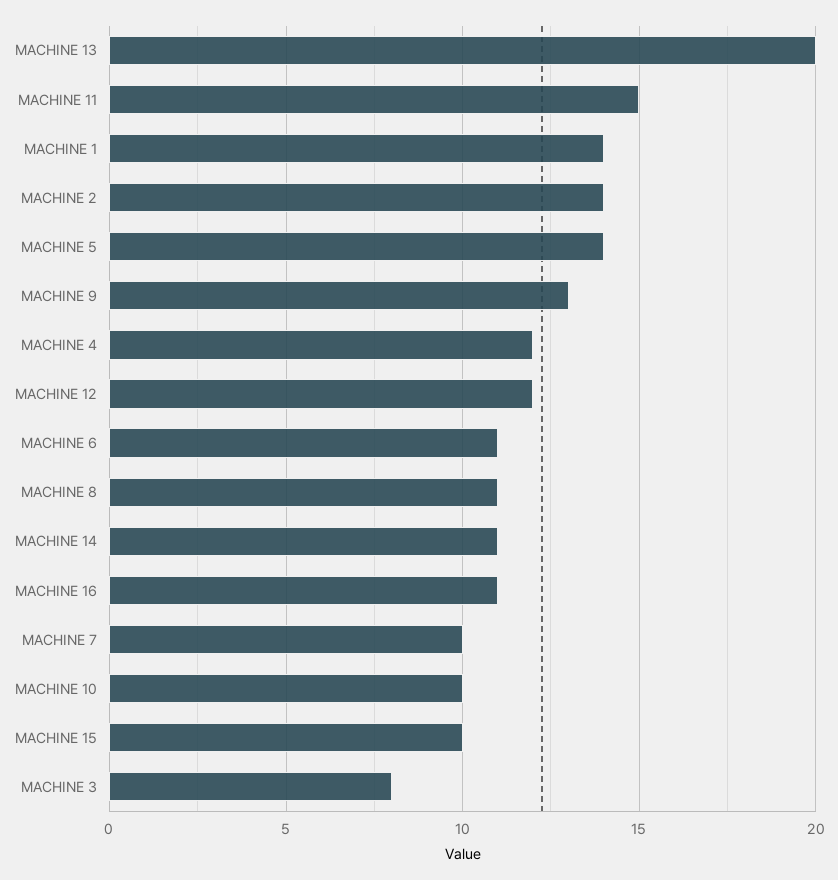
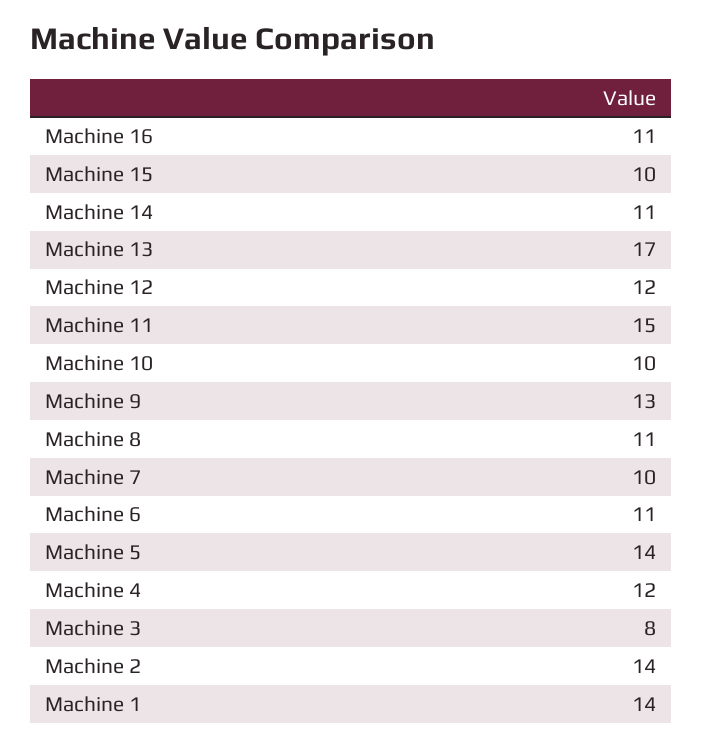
MACHINE 13: 20 -> 17

